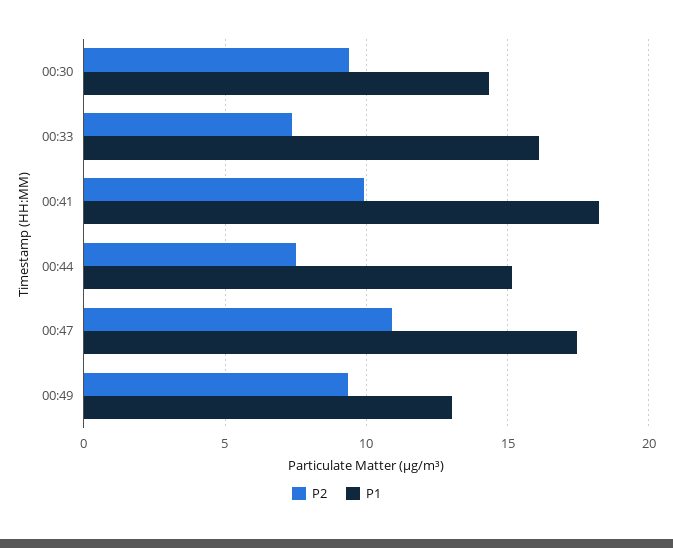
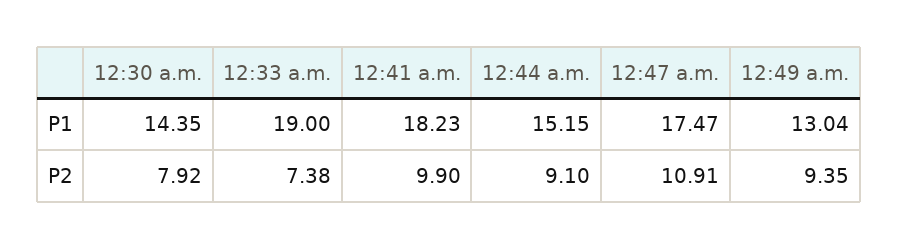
P2, 00:30: 9.5 -> 7.92
P1, 00:33: 16 -> 19
P2, 00:44: 7.5 -> 9.1

